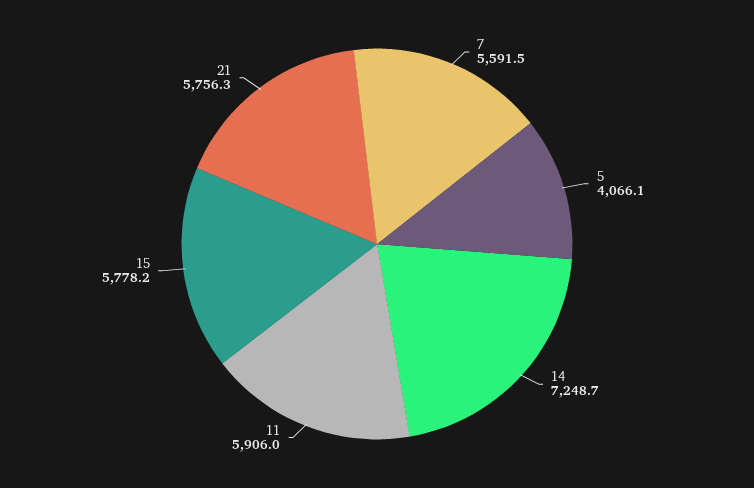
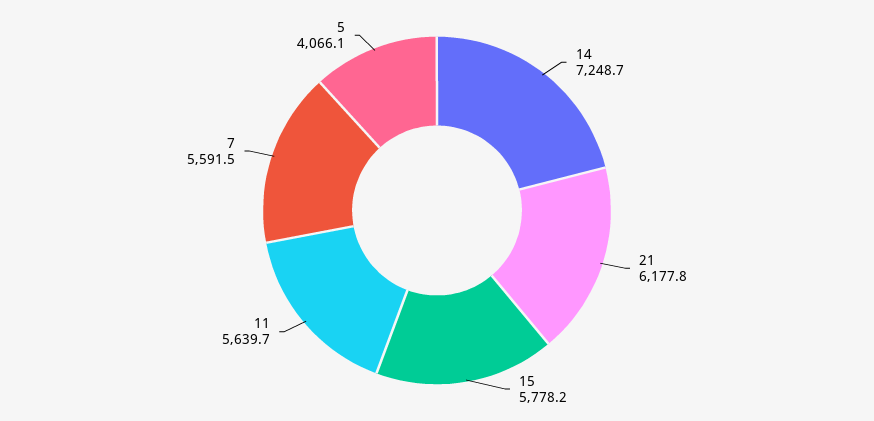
11: 5906 -> 5639.7
21: 5756.3 -> 6177.8

